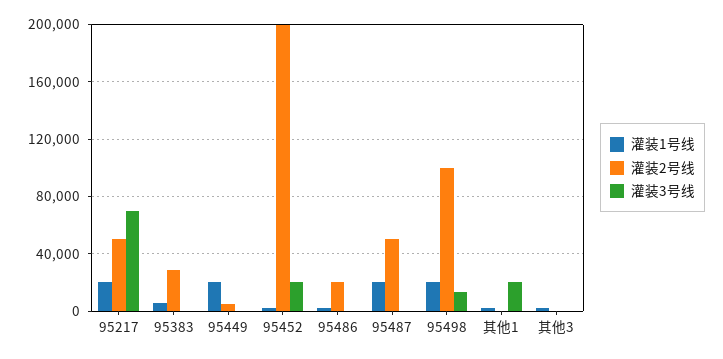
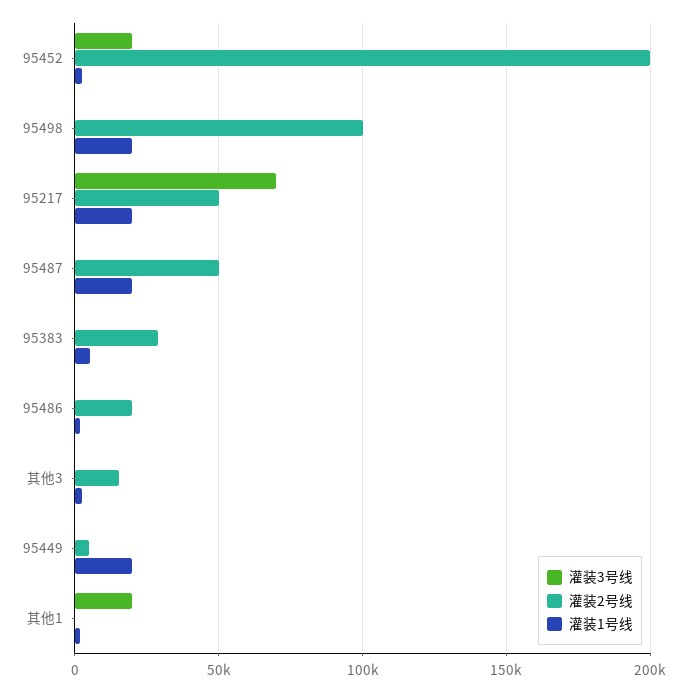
灌装3号线, 95498: 15000 -> 0
灌装2号线, 其他3: 0 -> 15000

